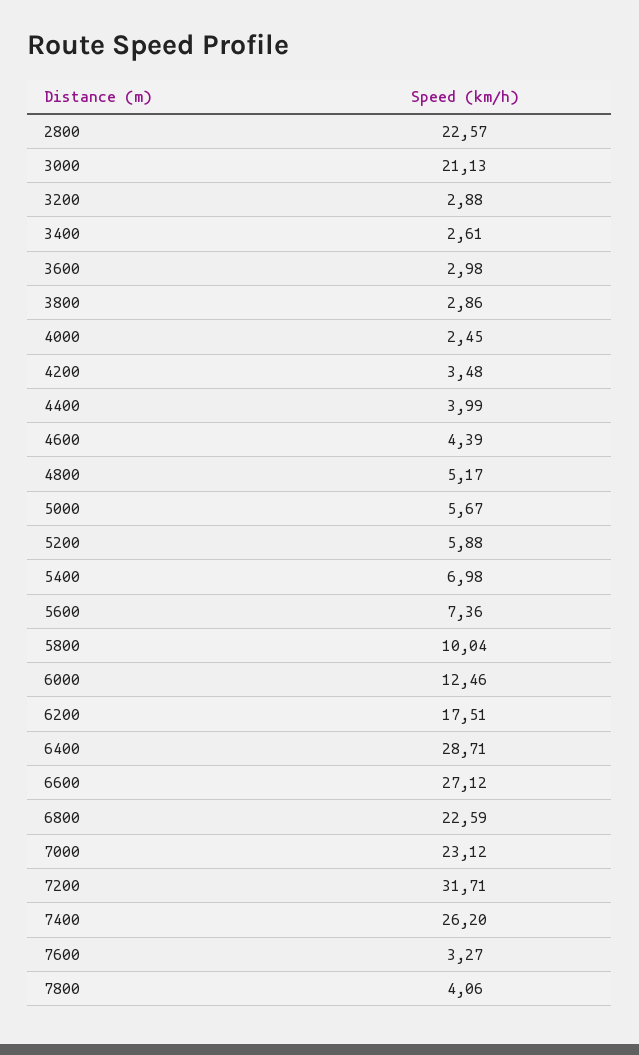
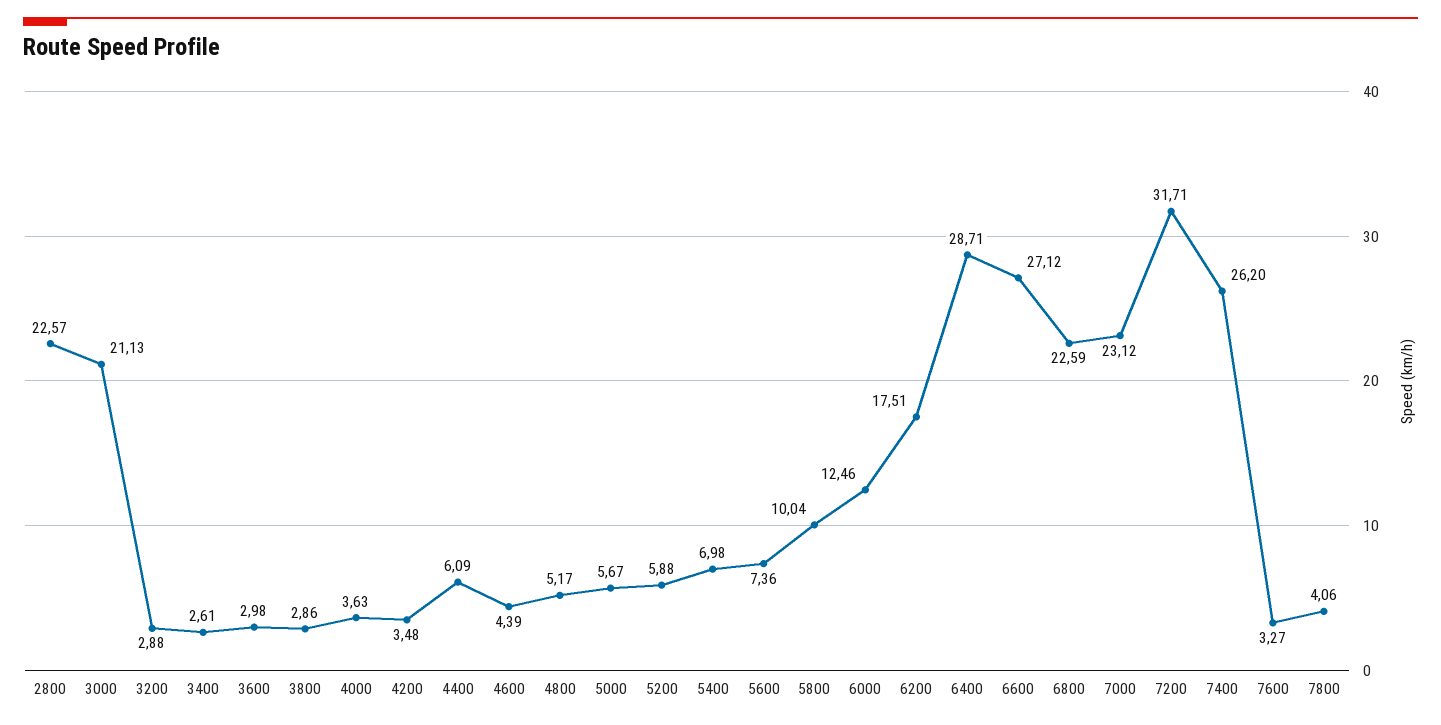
4000: 2.45 -> 3.63
4400: 3.99 -> 6.09

